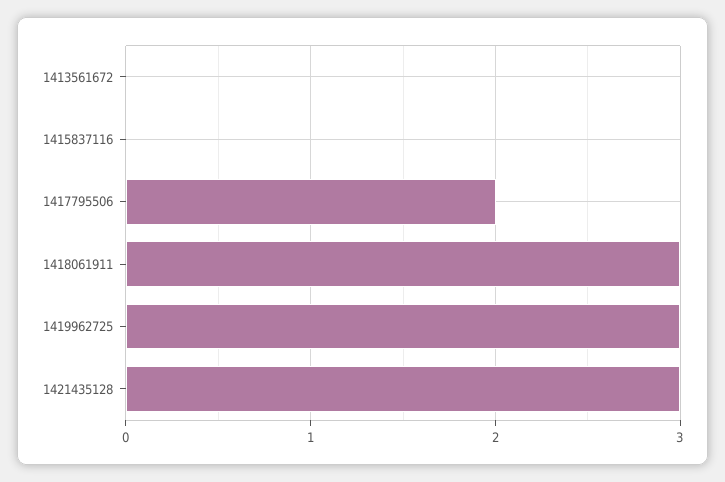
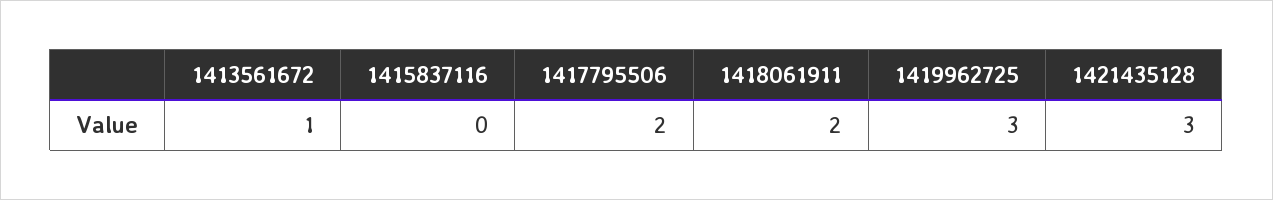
1413561672: 0 -> 1
1418061911: 3 -> 2

